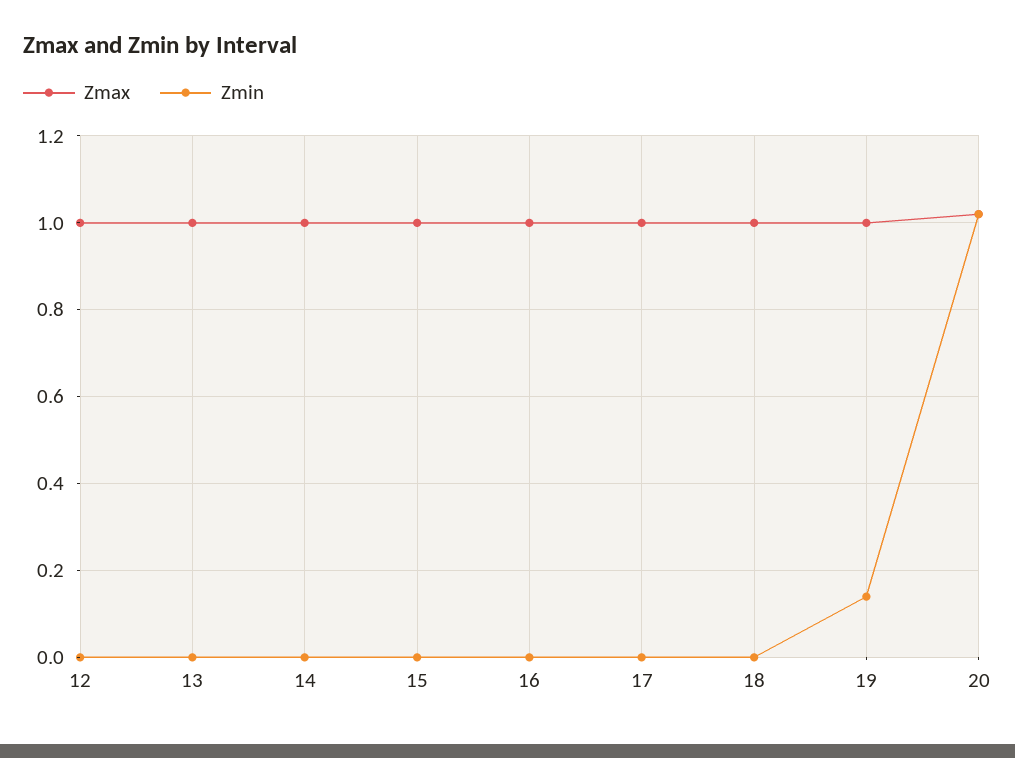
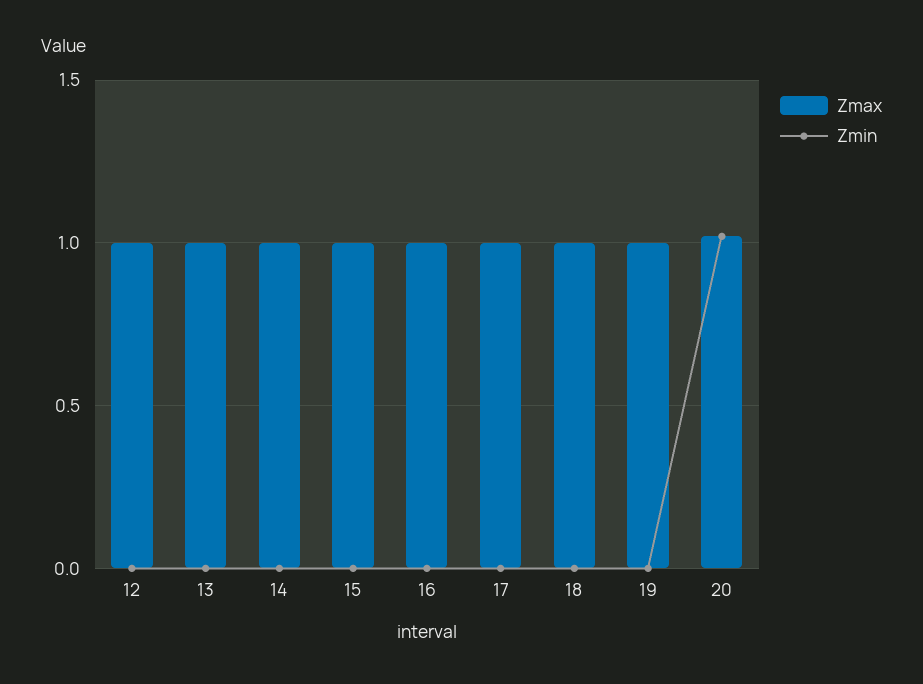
Zmin, 19: 0.14 -> 0

